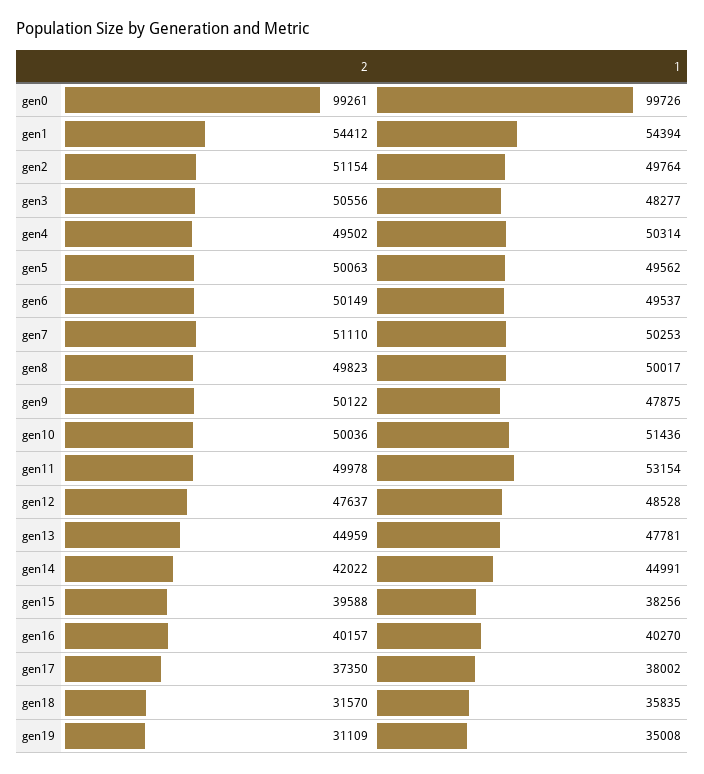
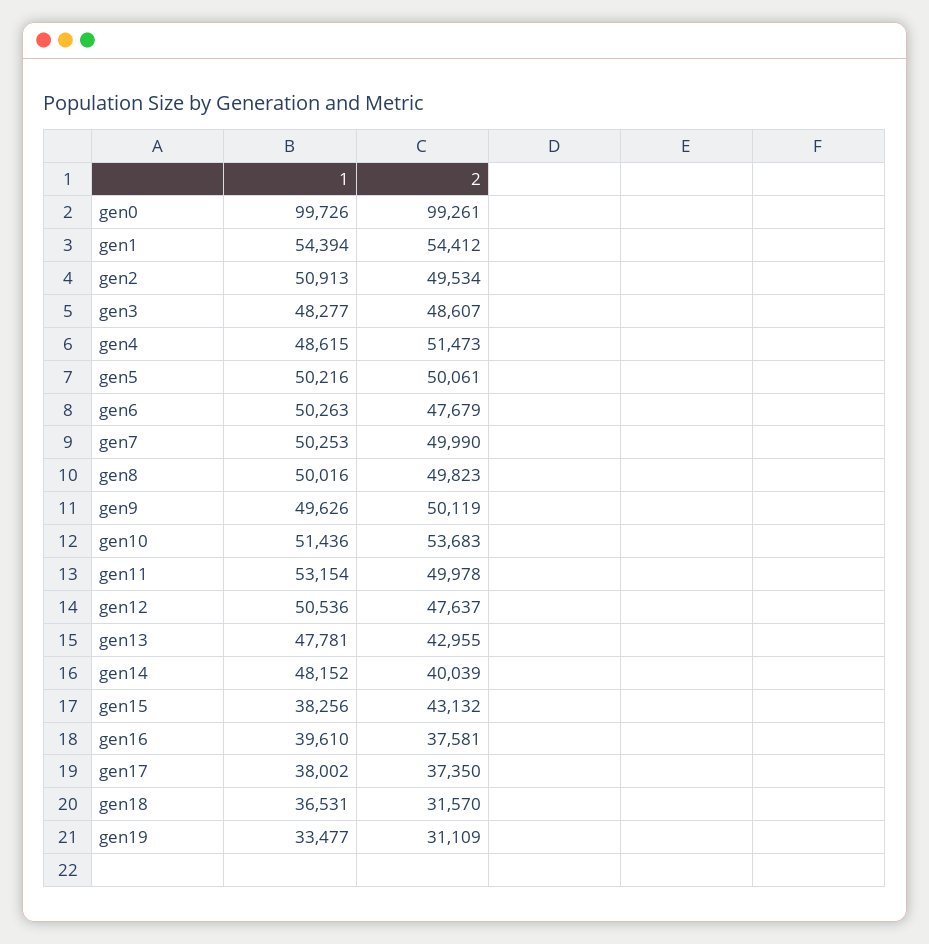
2, gen2: 51154 -> 49534
1, gen2: 49764 -> 50913
2, gen3: 50556 -> 48607
2, gen4: 49502 -> 51473
1, gen4: 50314 -> 48615
2, gen5: 50063 -> 50061
1, gen5: 49562 -> 50216
2, gen6: 50149 -> 47679
1, gen6: 49537 -> 50263
2, gen7: 51110 -> 49990
1, gen8: 50017 -> 50016
2, gen9: 50122 -> 50119
1, gen9: 47875 -> 49626
2, gen10: 50036 -> 53683
1, gen12: 48528 -> 50536
2, gen13: 44959 -> 42955
2, gen14: 42022 -> 40039
1, gen14: 44991 -> 48152
2, gen15: 39588 -> 43132
2, gen16: 40157 -> 37581
1, gen16: 40270 -> 39610
1, gen18: 35835 -> 36531
1, gen19: 35008 -> 33477

